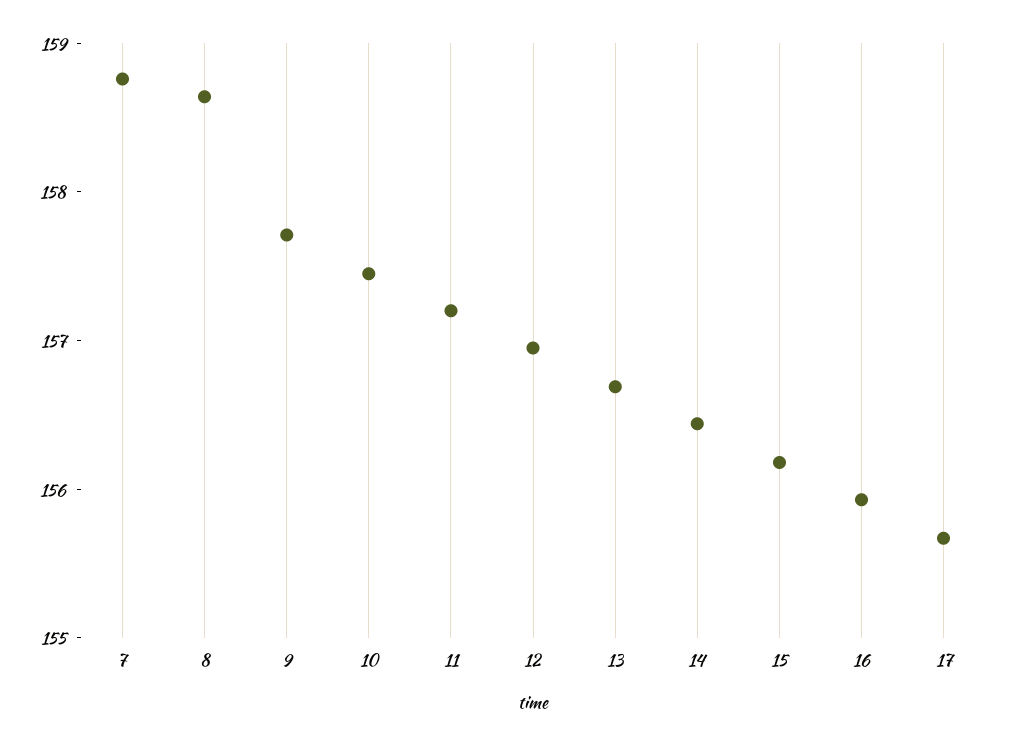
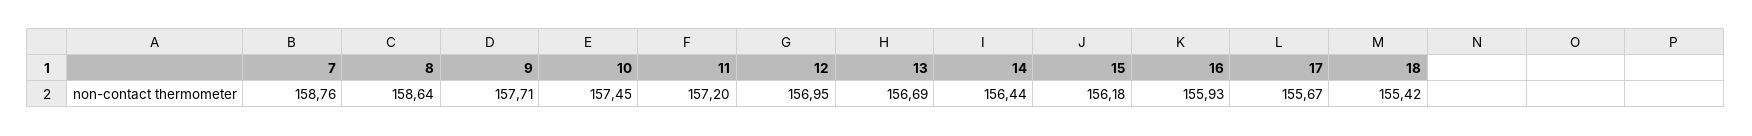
18: none -> 155.42

